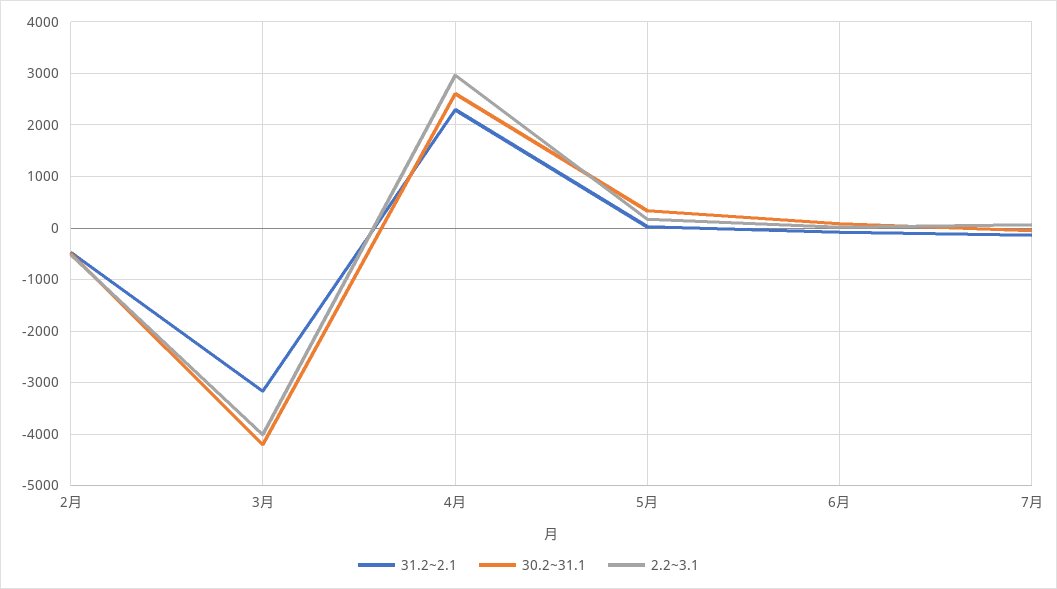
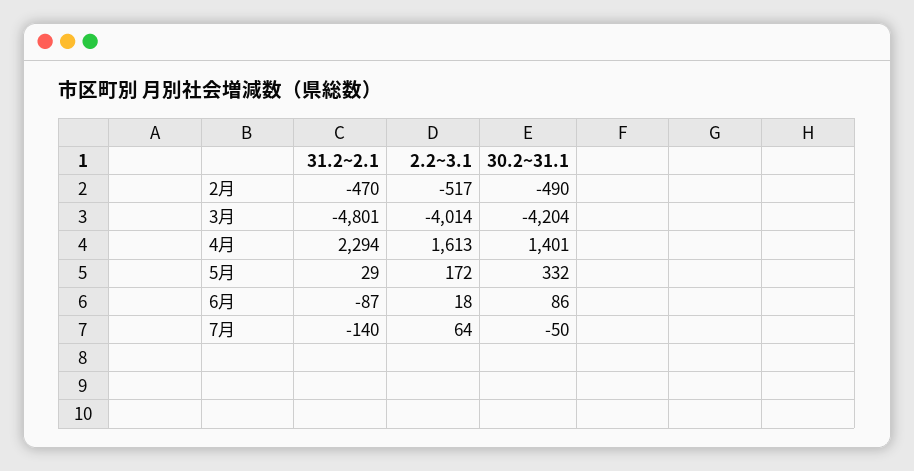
31.2~2.1, 3月: -3200 -> -4801
30.2~31.1, 4月: 2600 -> 1401
2.2~3.1, 4月: 3000 -> 1613

